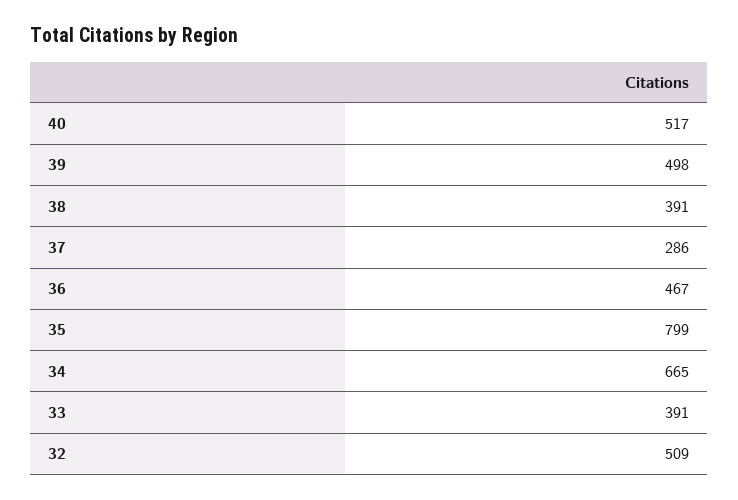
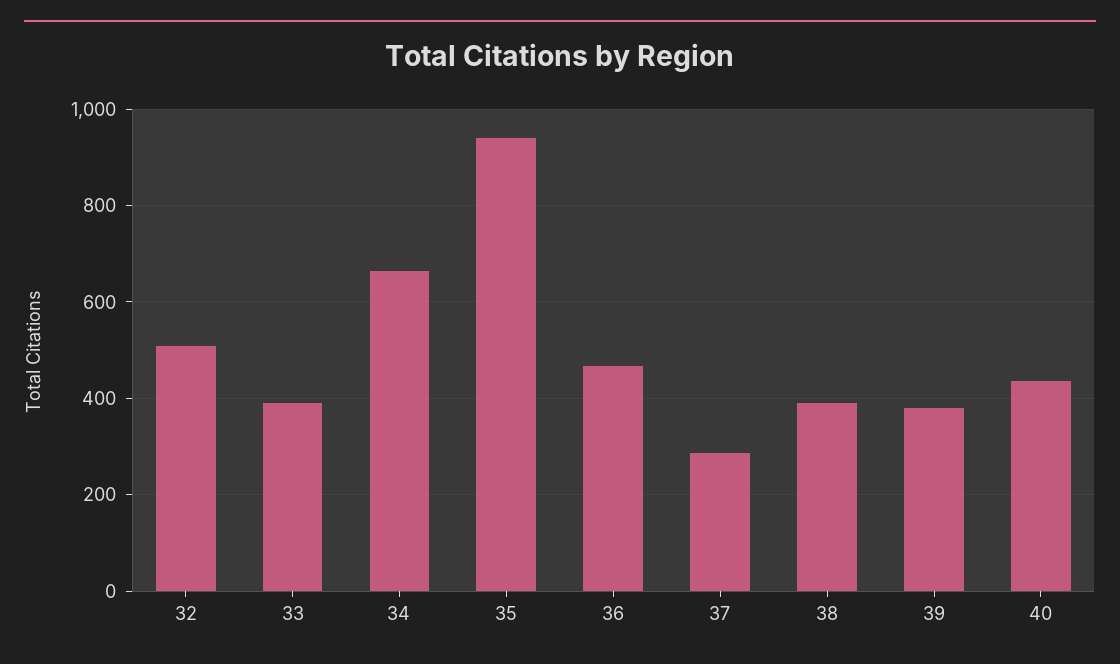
40: 517 -> 440
39: 498 -> 380
35: 799 -> 940

